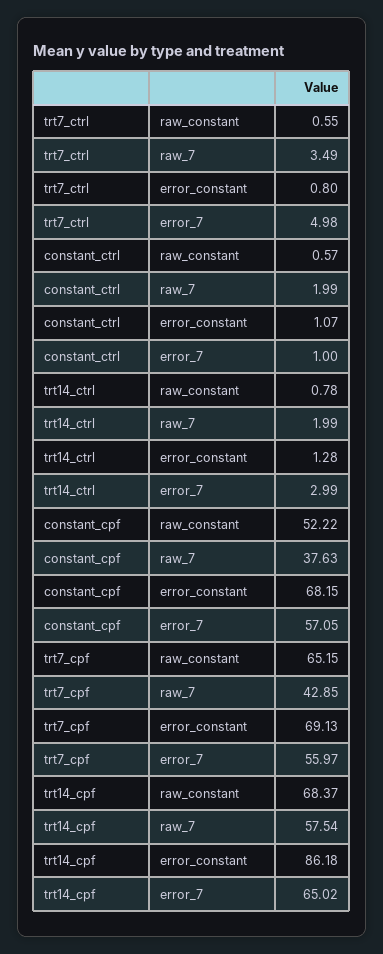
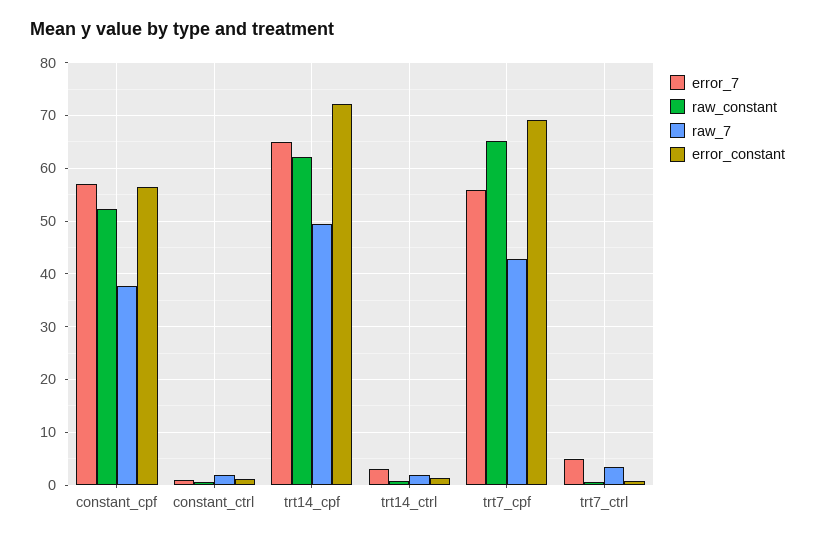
error_constant, constant_cpf: 68.15 -> 56
raw_constant, trt14_cpf: 68.37 -> 62
raw_7, trt14_cpf: 57.54 -> 50
error_constant, trt14_cpf: 86.18 -> 72

